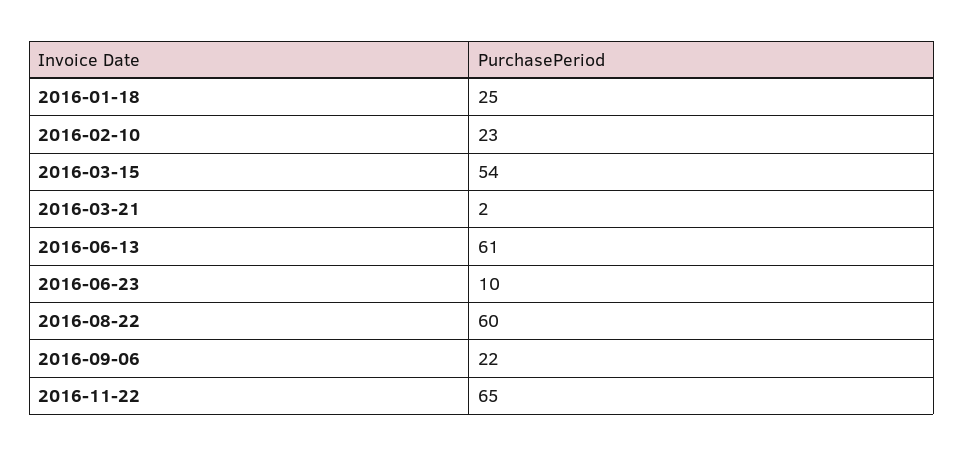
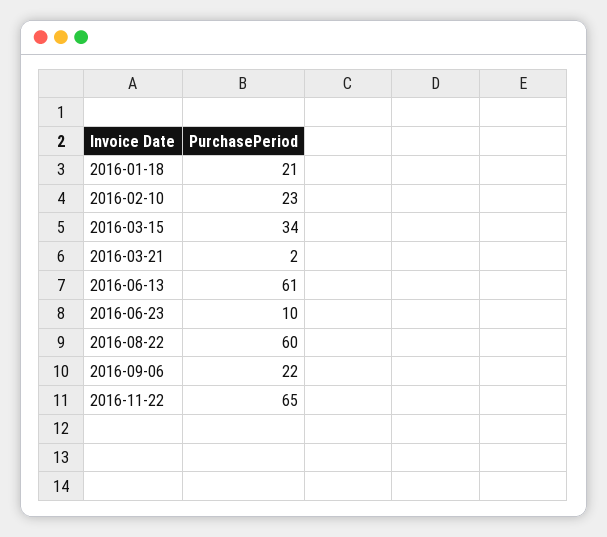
2016-01-18: 25 -> 21
2016-03-15: 54 -> 34

